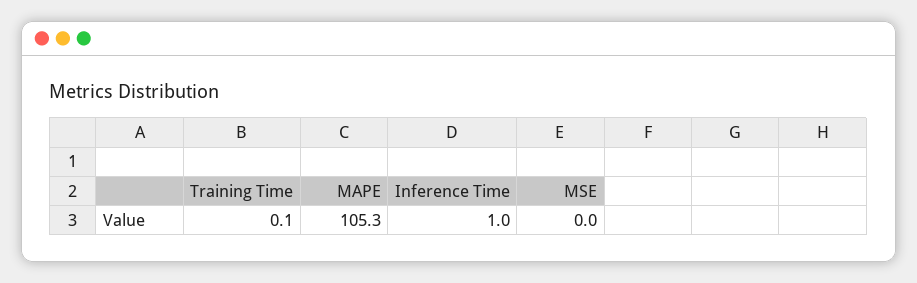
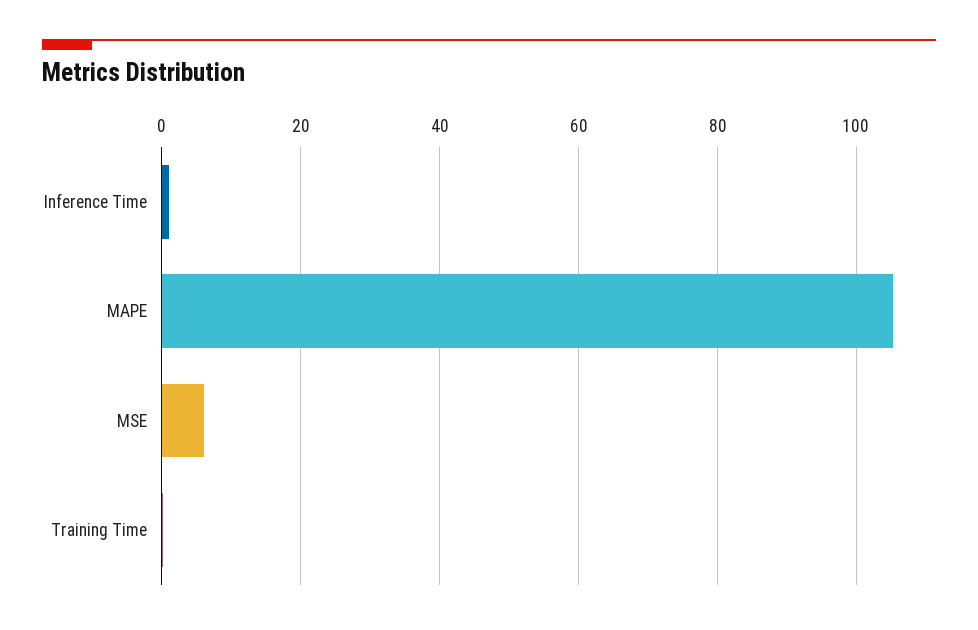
MSE: 0 -> 6

